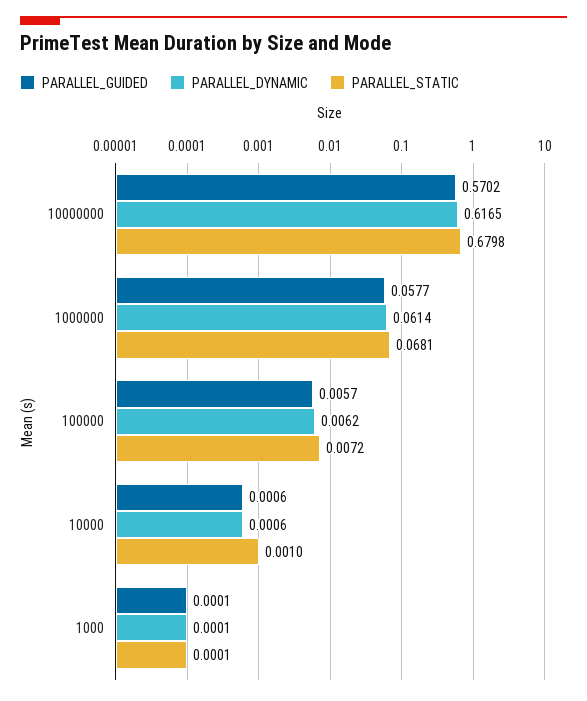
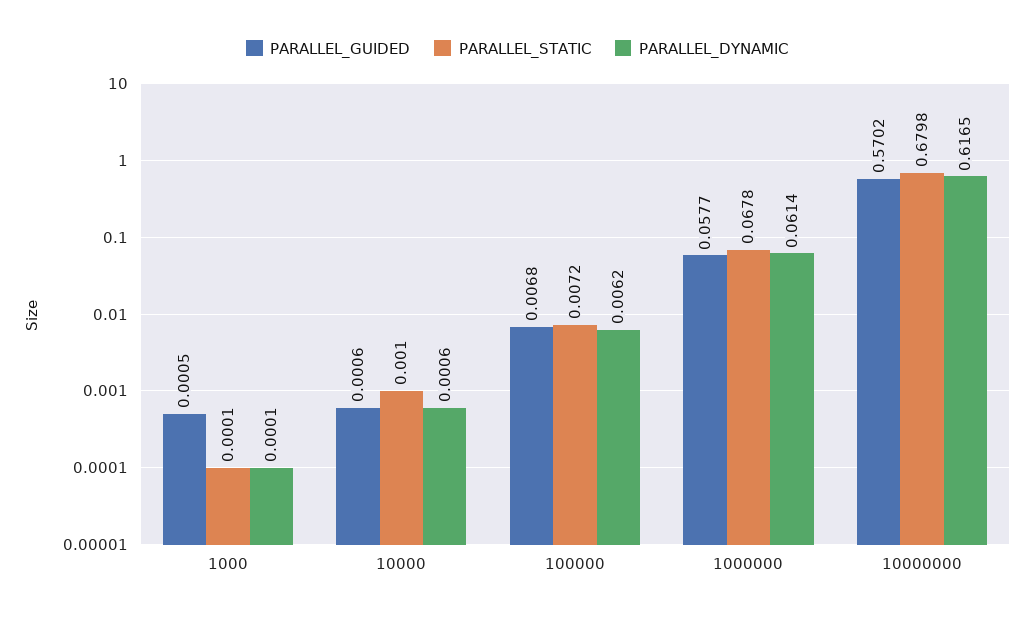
PARALLEL_STATIC, 1000000: 0.0681 -> 0.0678
PARALLEL_GUIDED, 100000: 0.0057 -> 0.0068
PARALLEL_GUIDED, 1000: 0.0001 -> 0.0005

